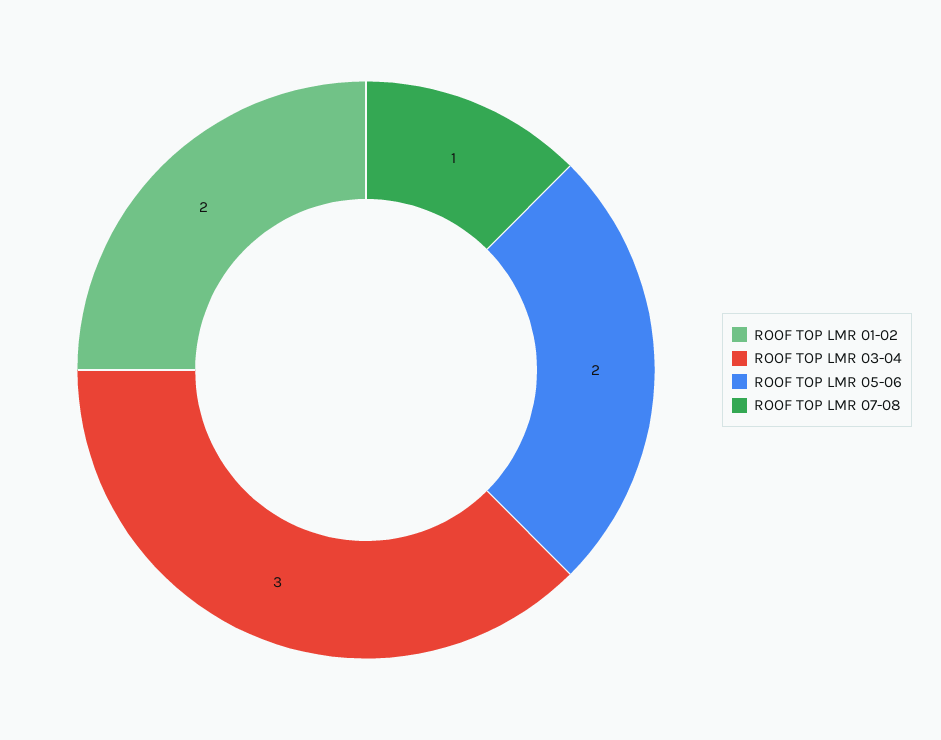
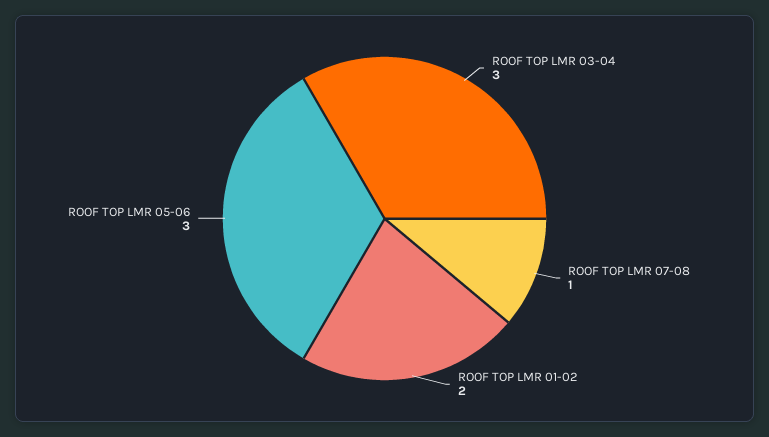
ROOF TOP LMR 05-06: 2 -> 3

